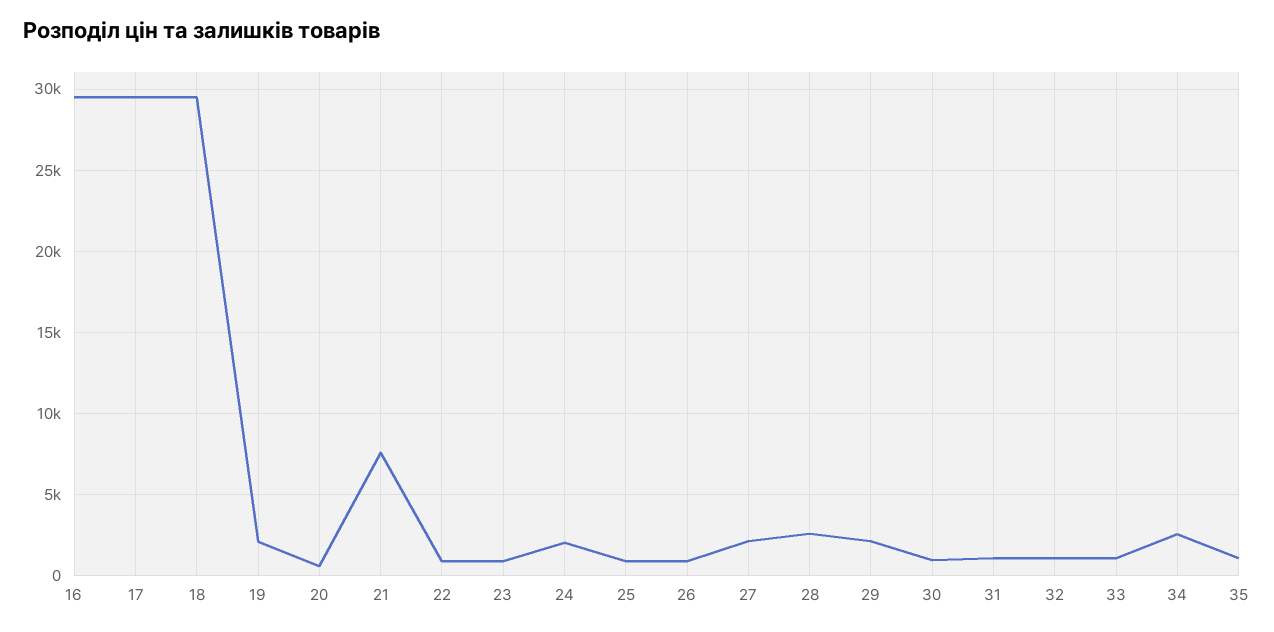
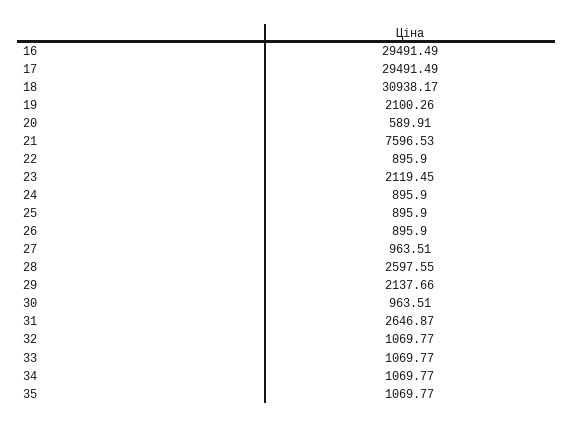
18: 29500 -> 30938.17
23: 1000 -> 2119.45
24: 2000 -> 895.9
27: 2000 -> 963.51
31: 1000 -> 2646.87
34: 2500 -> 1069.77

